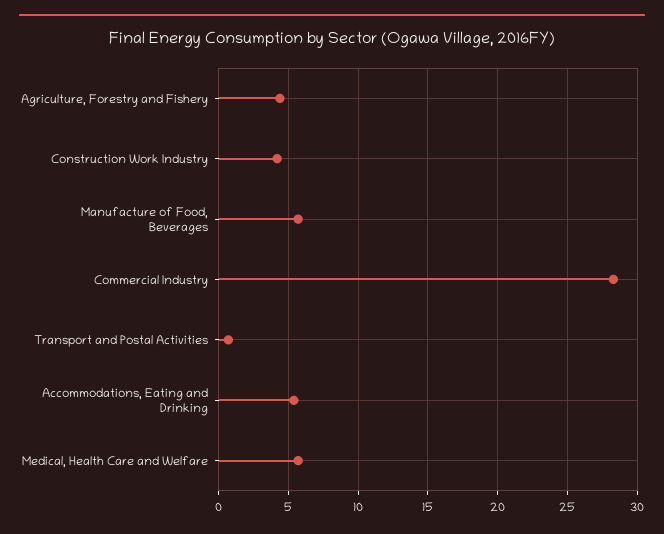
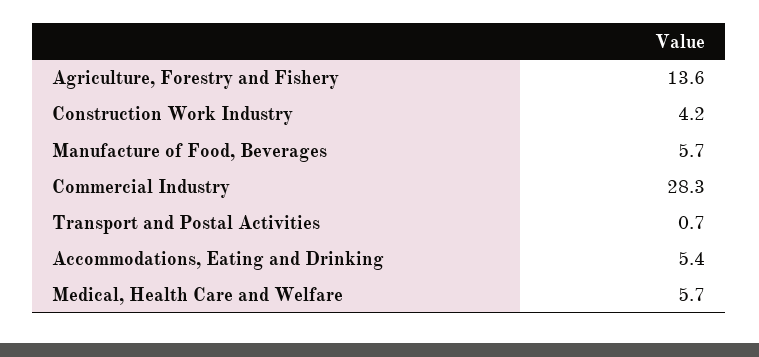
Agriculture, Forestry and Fishery: 4.5 -> 13.6

